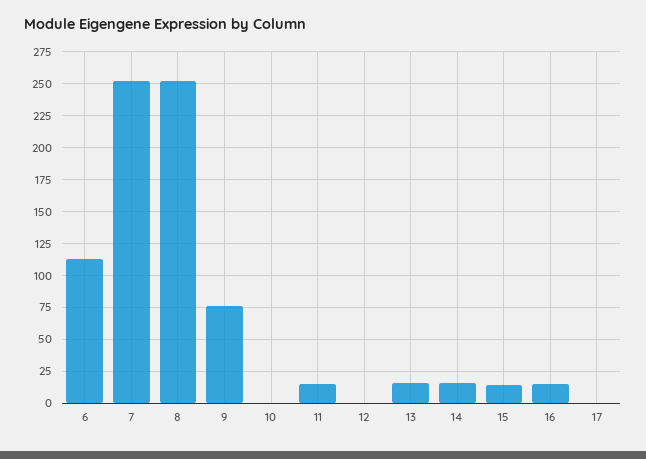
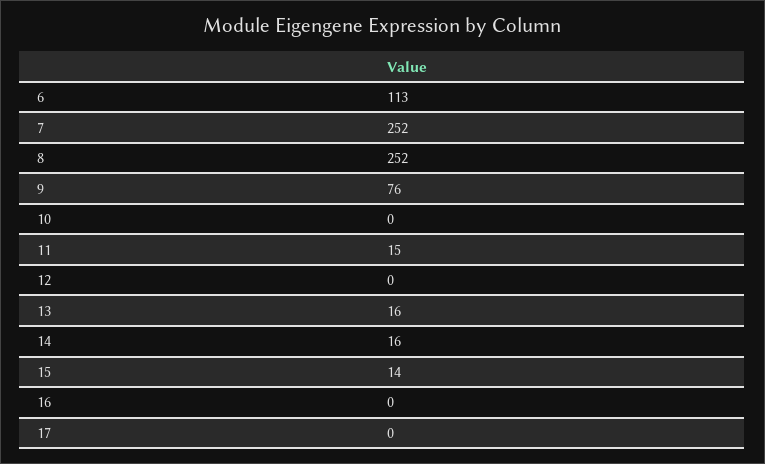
16: 15 -> 0

